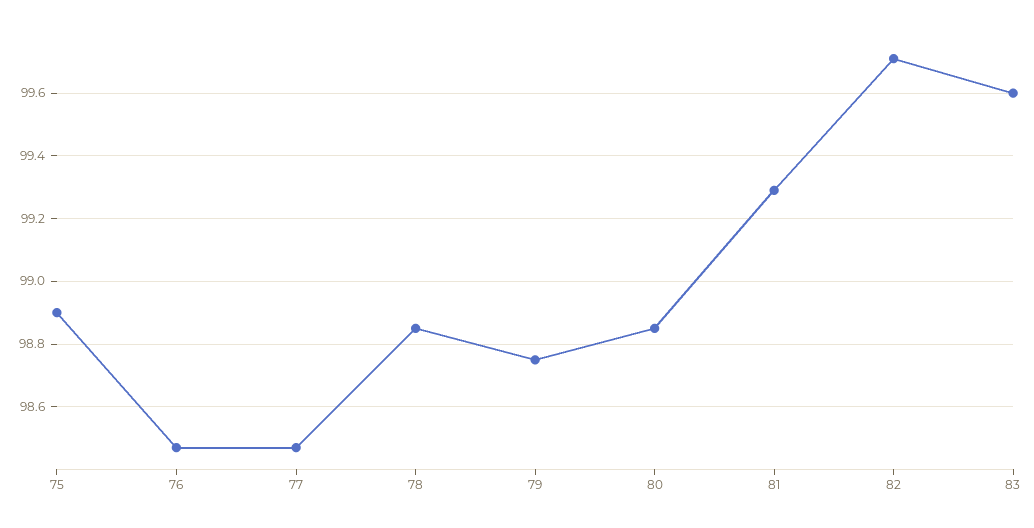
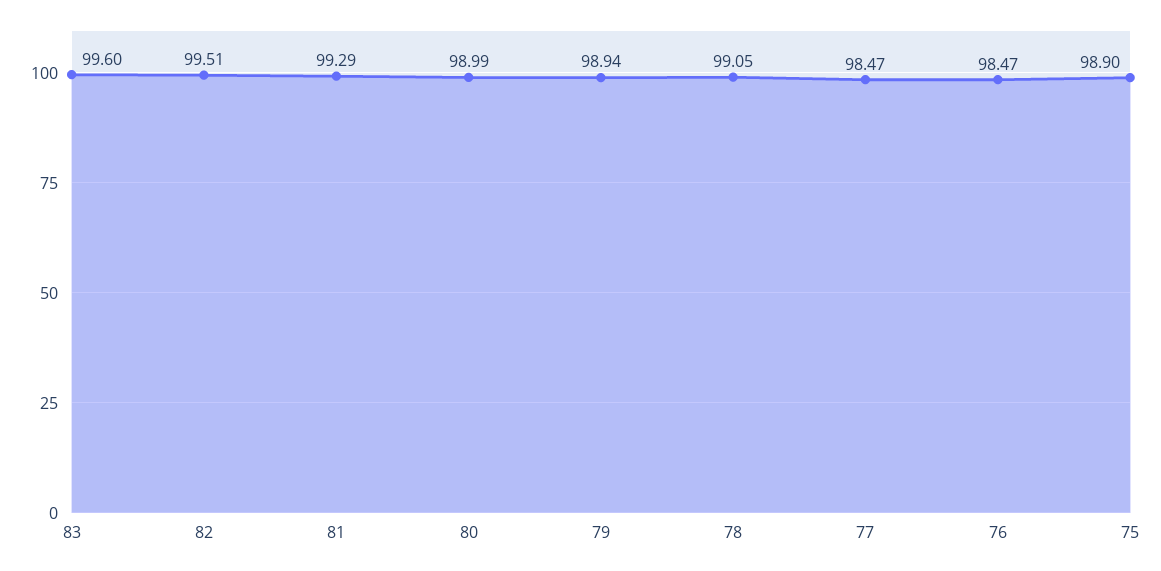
78: 98.85 -> 99.05
79: 98.75 -> 98.94
80: 98.85 -> 98.99
82: 99.7 -> 99.51

